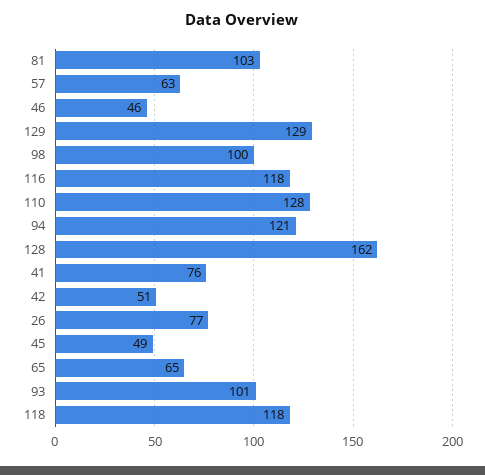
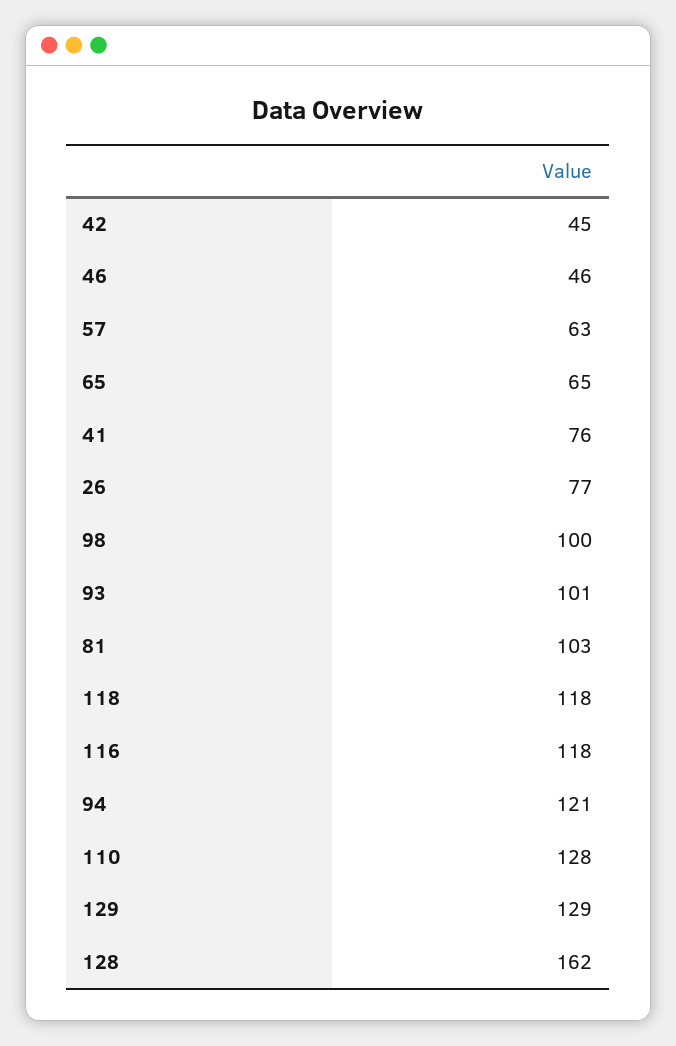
42: 51 -> 45
45: 49 -> none

